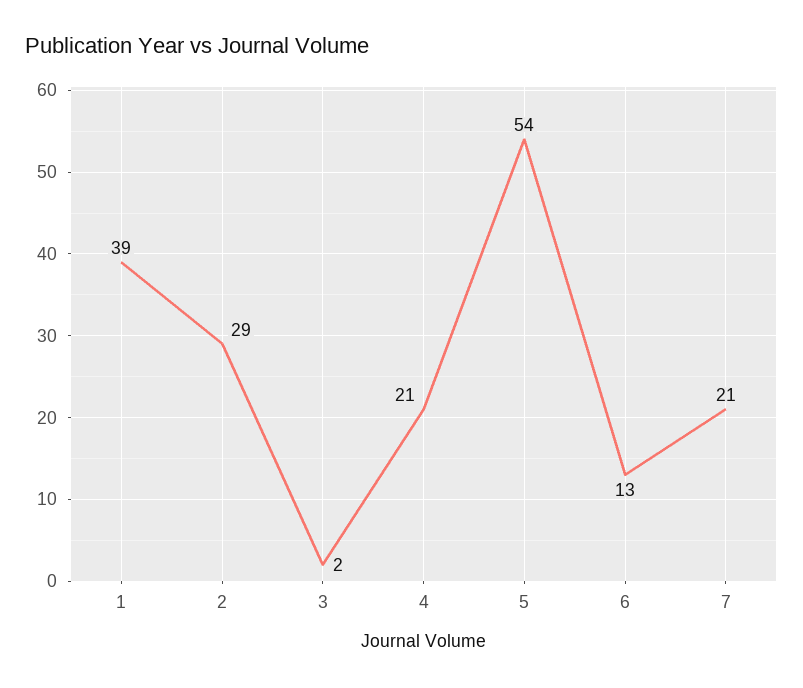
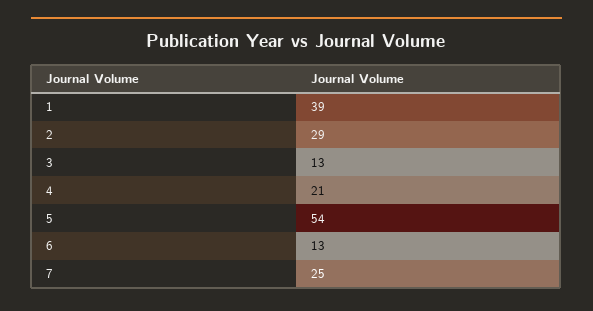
3: 2 -> 13
7: 21 -> 25

